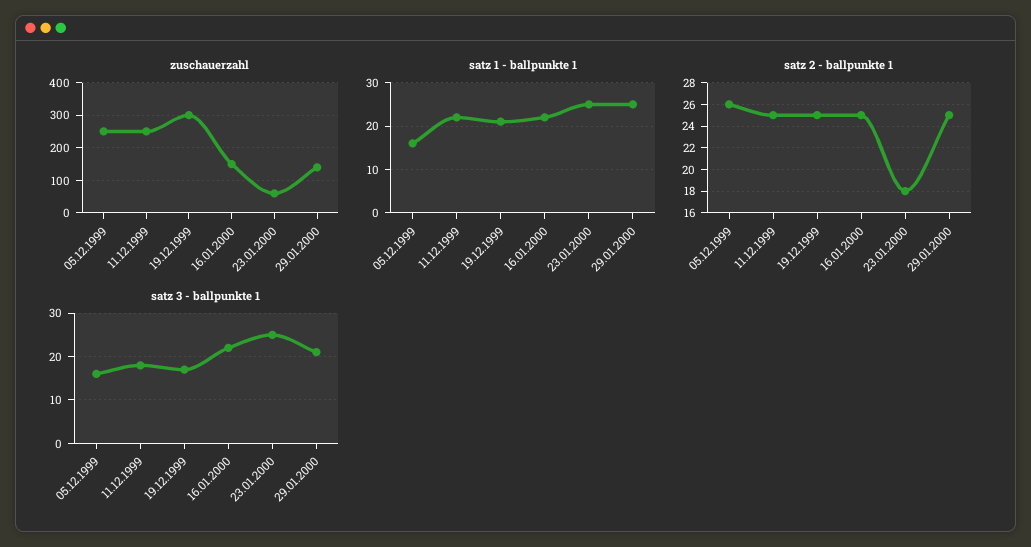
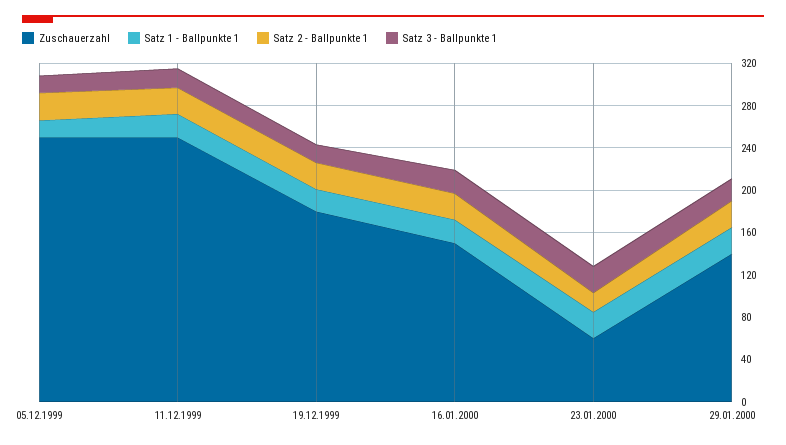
zuschauerzahl, 19.12.1999: 300 -> 180

